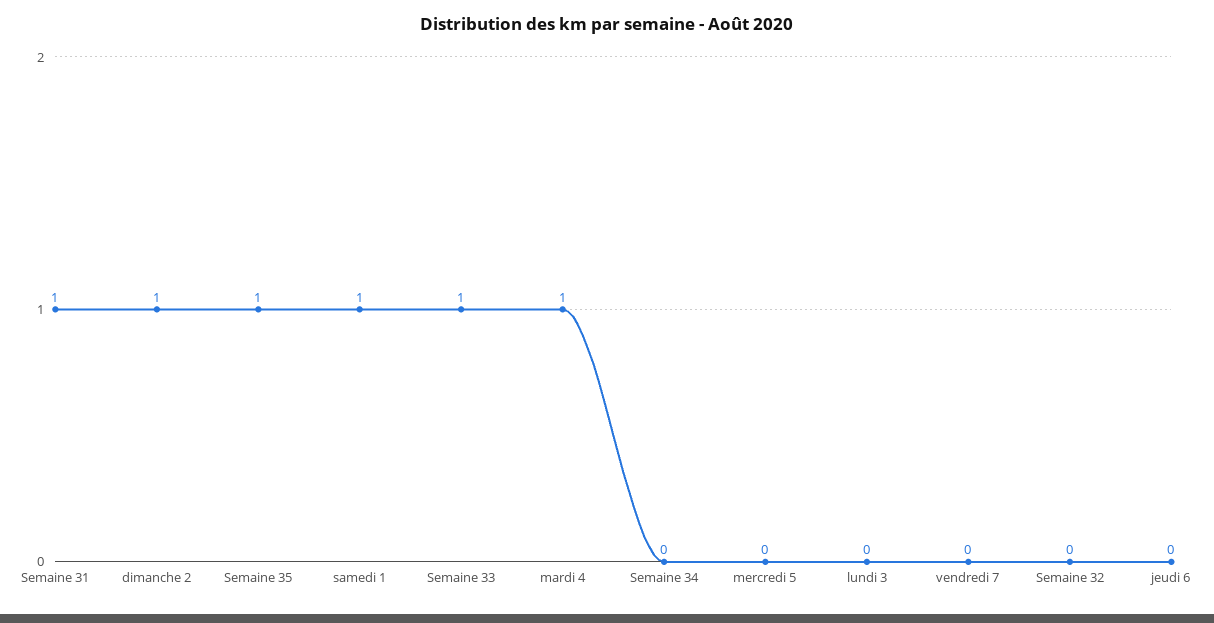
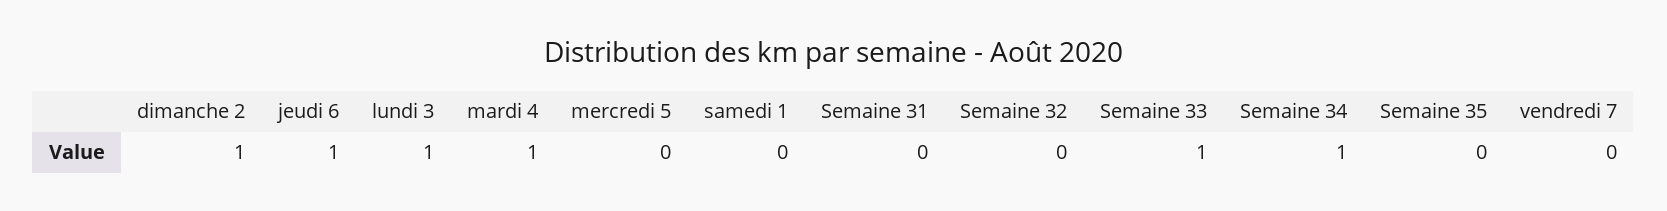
Semaine 31: 1 -> 0
Semaine 35: 1 -> 0
samedi 1: 1 -> 0
Semaine 34: 0 -> 1
lundi 3: 0 -> 1
jeudi 6: 0 -> 1

